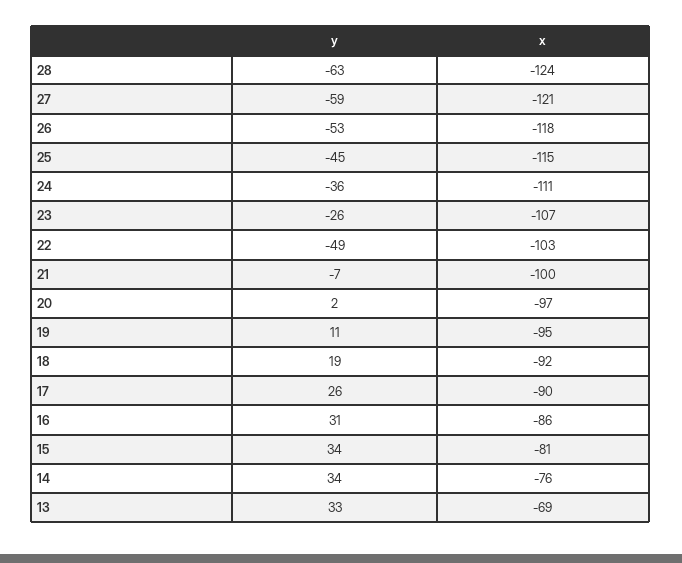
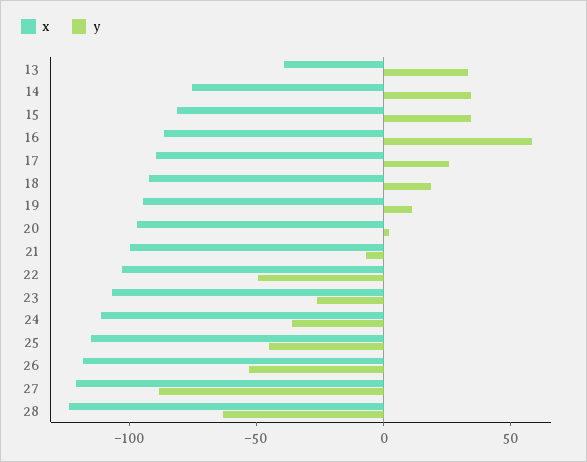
y, 27: -59 -> -90
y, 16: 31 -> 60
x, 13: -69 -> -40

